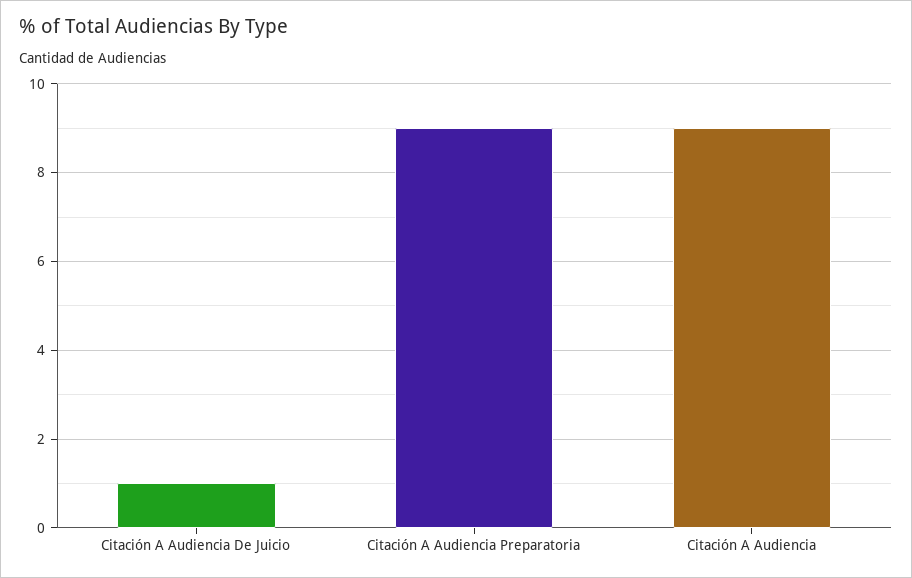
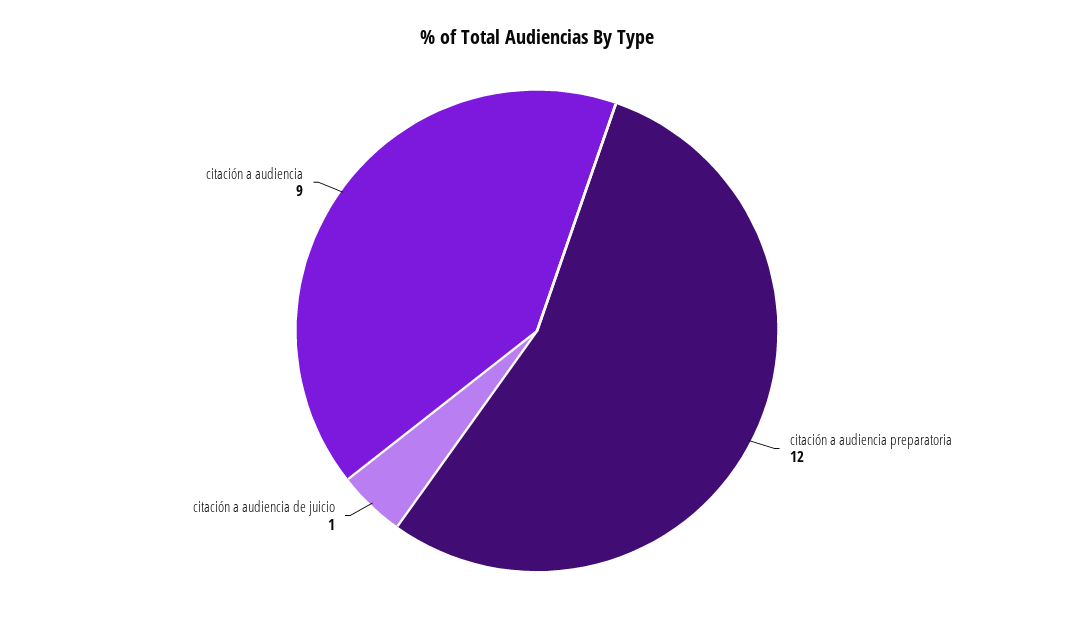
Citación A Audiencia Preparatoria: 9 -> 12

